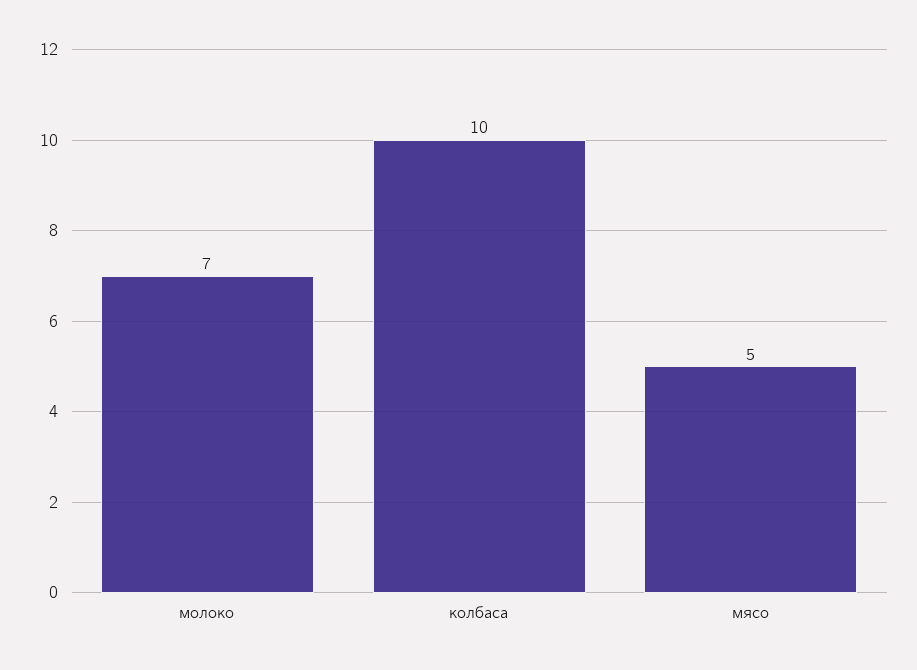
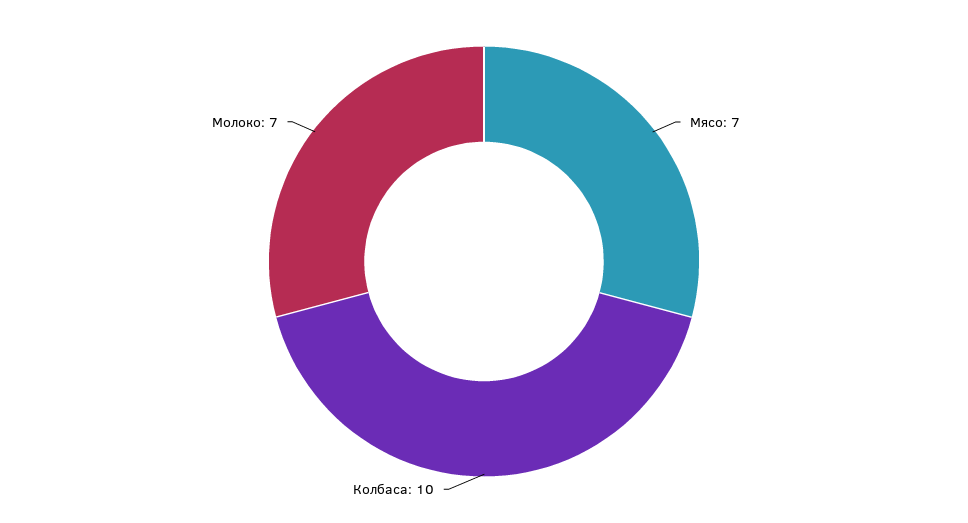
мясо: 5 -> 7

